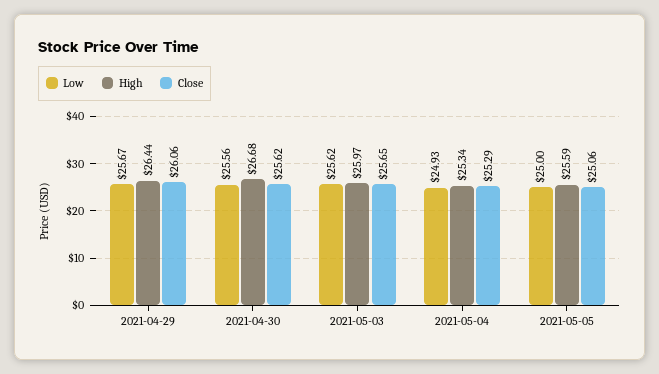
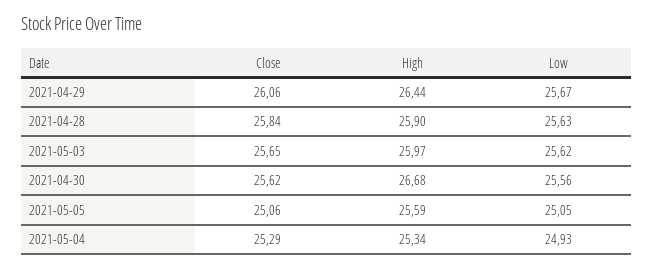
Low, 2021-05-05: 25 -> 25.05
Close, 2021-04-28: none -> 25.84
High, 2021-04-28: none -> 25.9
Low, 2021-04-28: none -> 25.63

